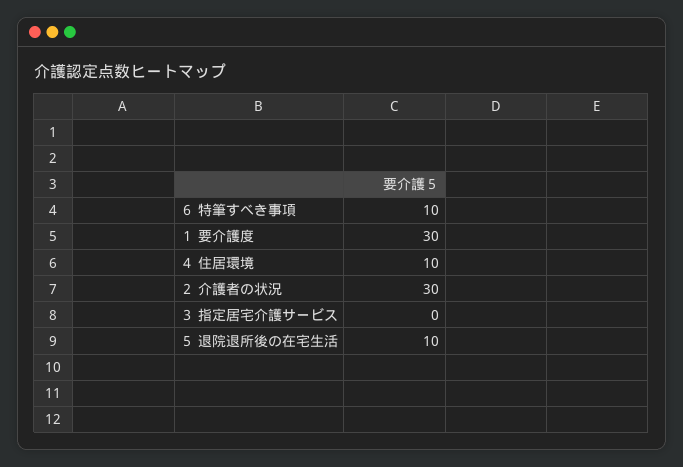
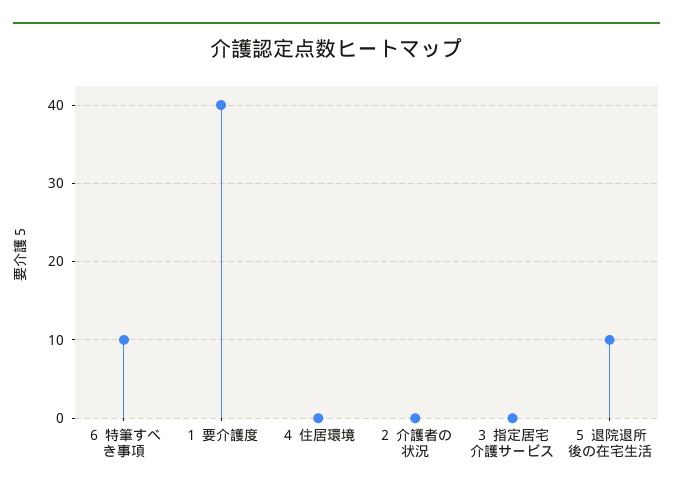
１ 要介護度: 30 -> 40
４ 住居環境: 10 -> 0
２ 介護者の状況: 30 -> 0

